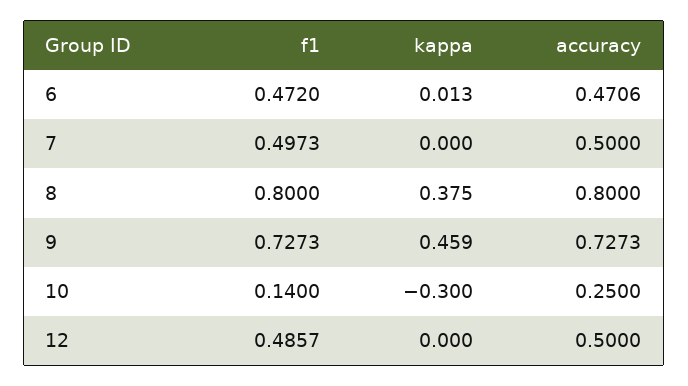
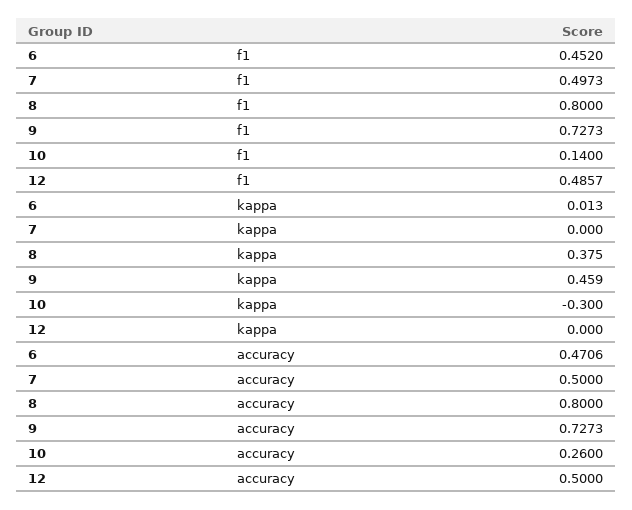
f1, 6: 0.472 -> 0.452
accuracy, 10: 0.25 -> 0.26

